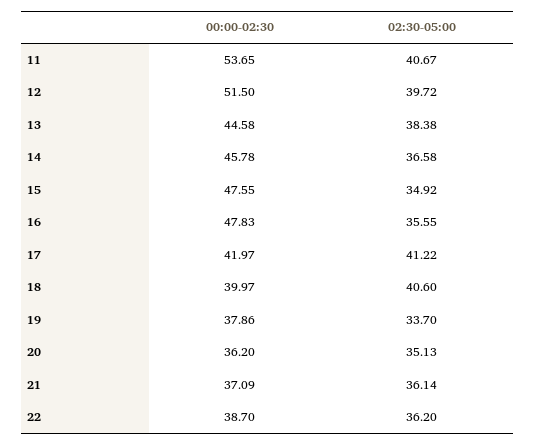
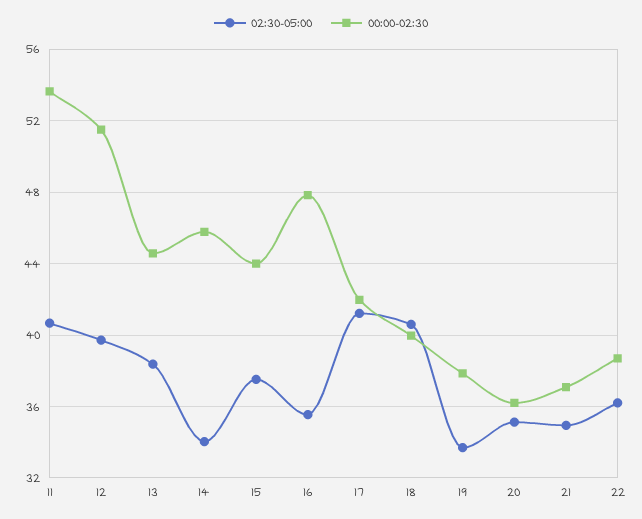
02:30-05:00, 14: 36.58 -> 34
00:00-02:30, 15: 47.55 -> 44
02:30-05:00, 15: 34.92 -> 37.5
02:30-05:00, 21: 36.14 -> 35

